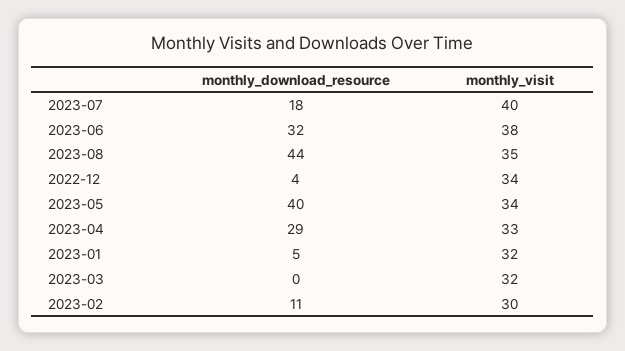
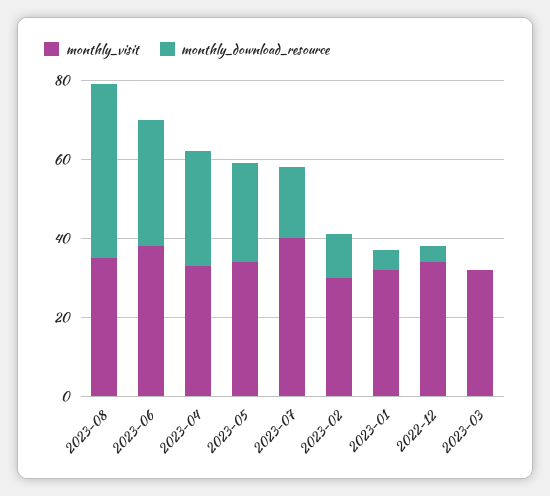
monthly_download_resource, 2023-05: 40 -> 25

